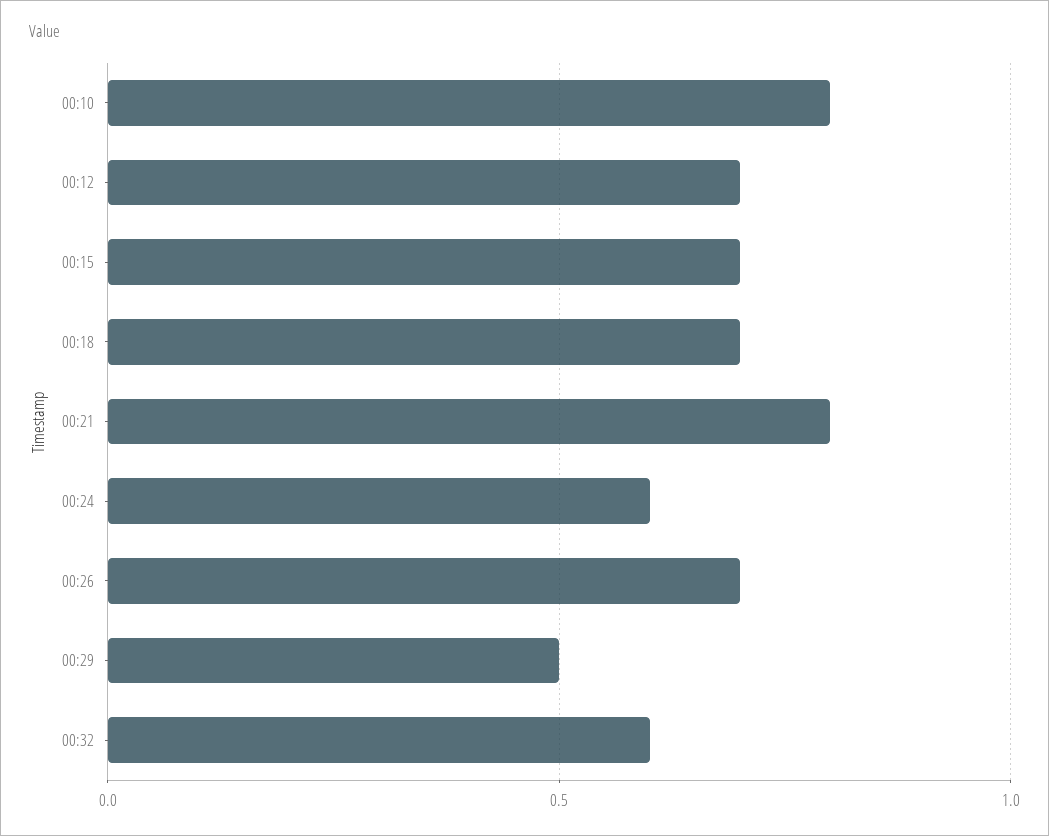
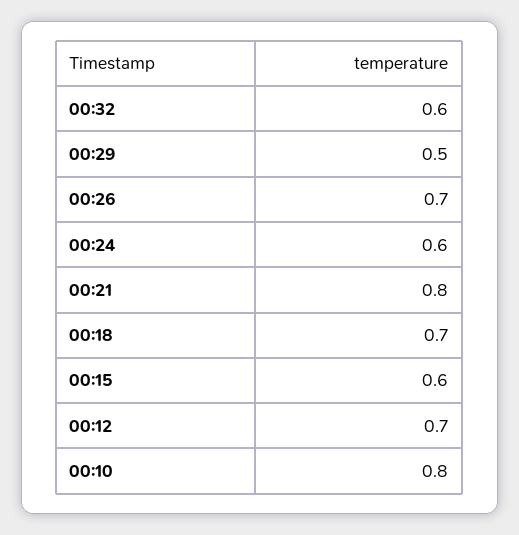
00:15: 0.7 -> 0.6

